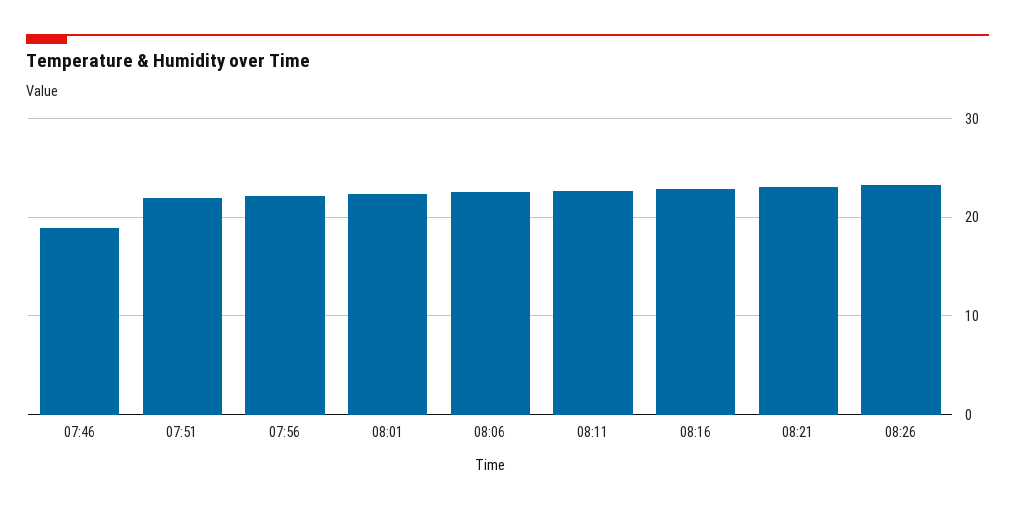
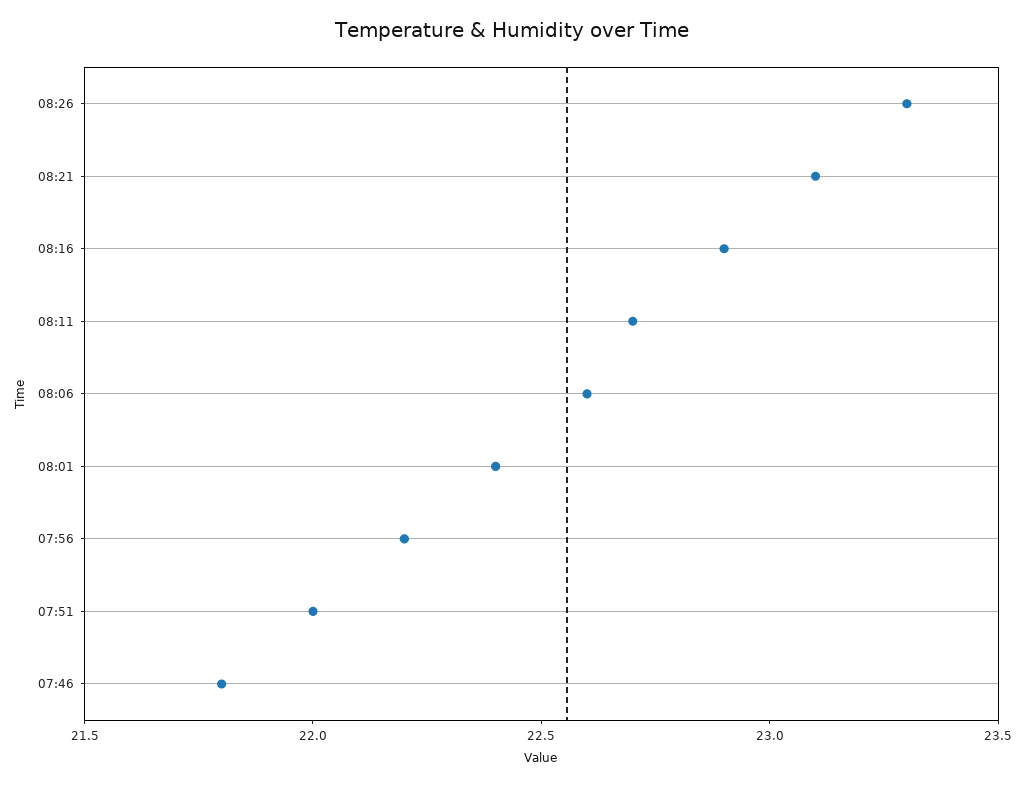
07:46: 19 -> 21.8

